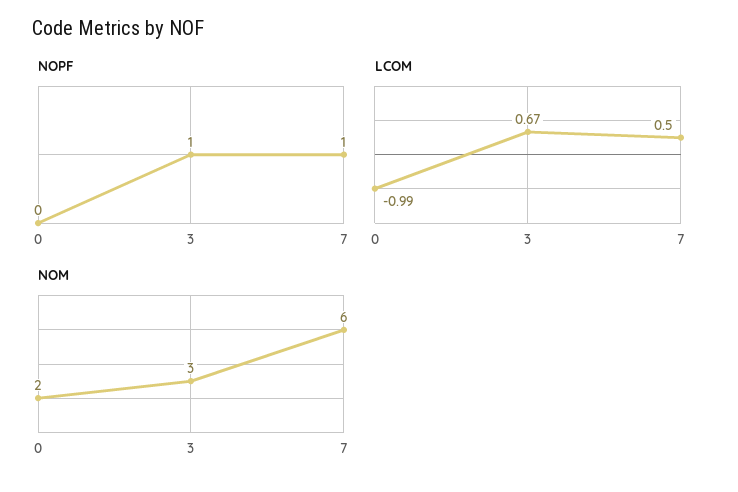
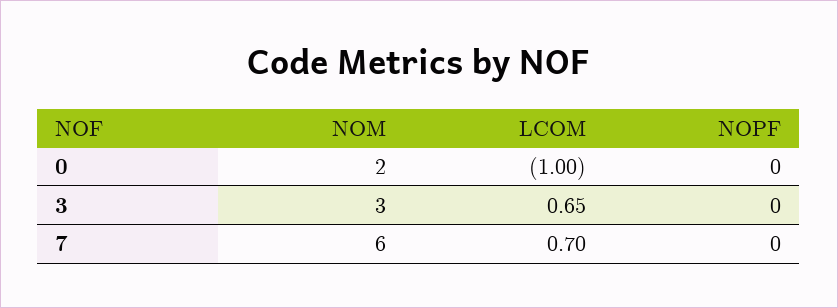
NOPF, 3: 1 -> 0
NOPF, 7: 1 -> 0
LCOM, 0: -0.99 -> -1
LCOM, 3: 0.67 -> 0.65
LCOM, 7: 0.5 -> 0.7

